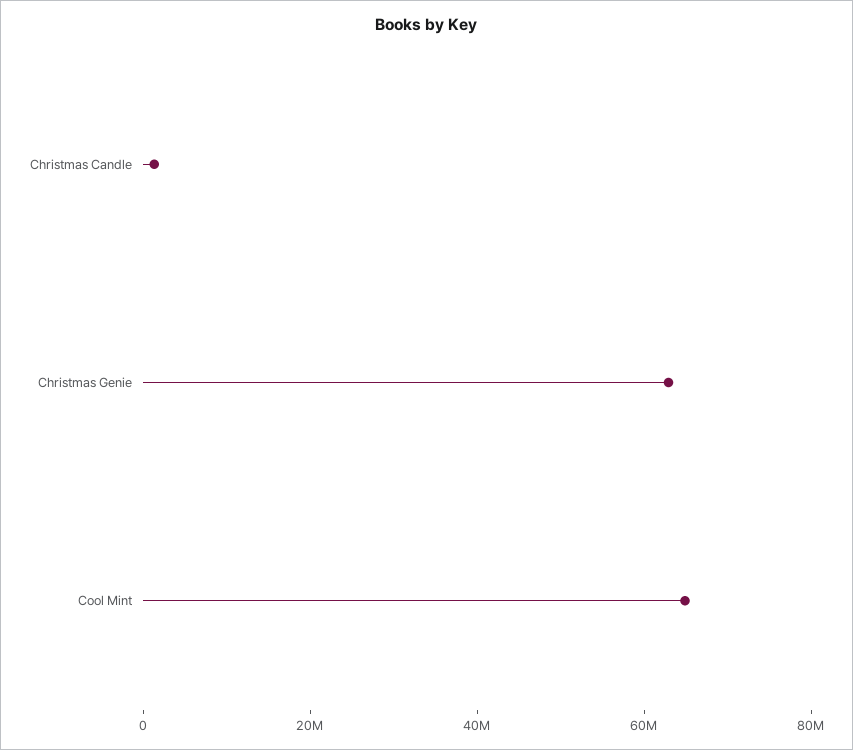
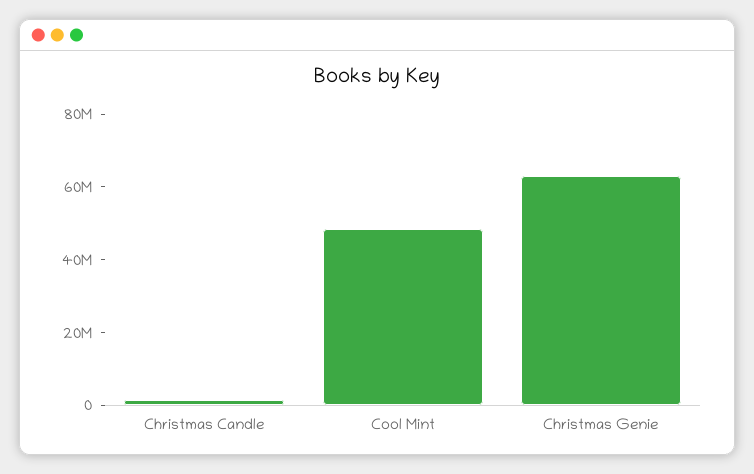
Cool Mint: 65000000 -> 50000000

